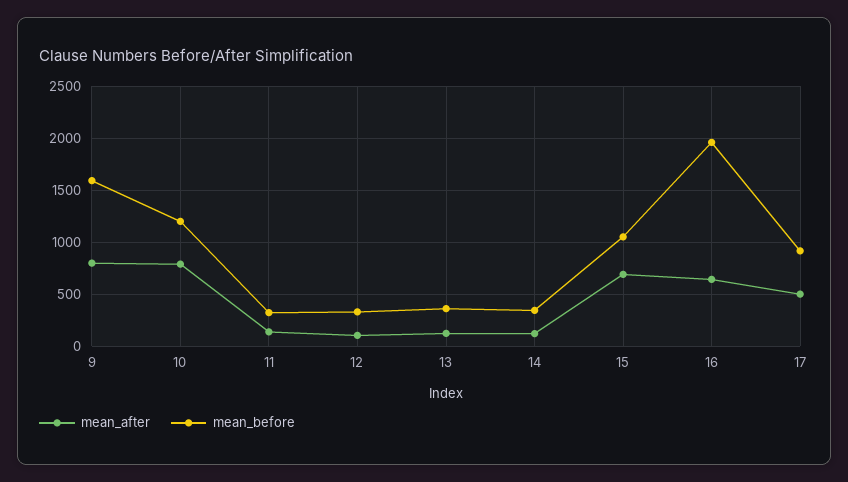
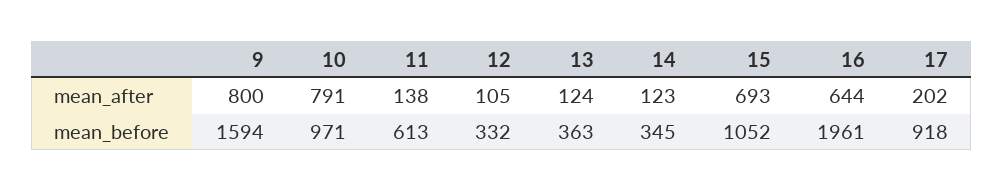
mean_before, 10: 1200 -> 971
mean_before, 11: 300 -> 613
mean_after, 17: 500 -> 202

